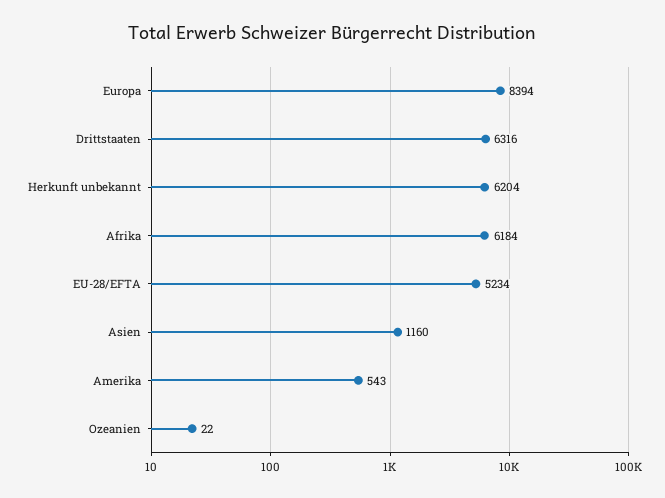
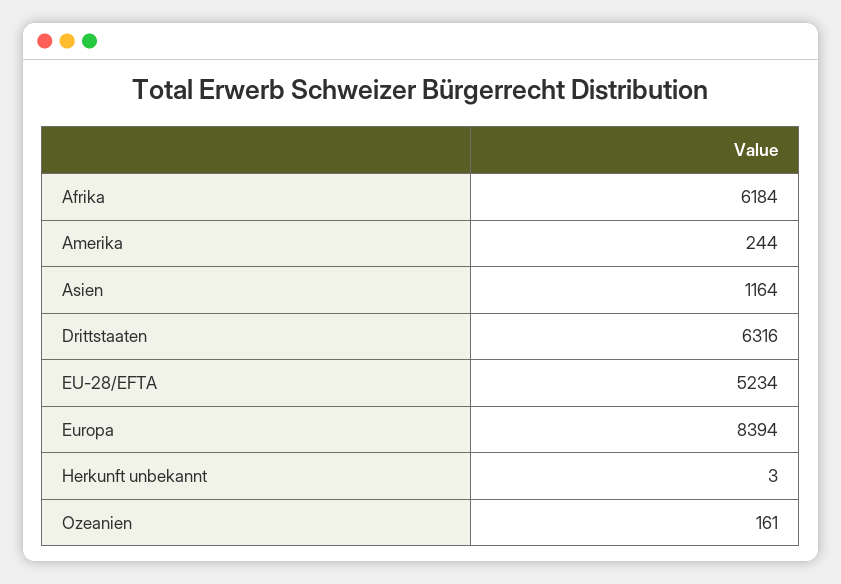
Herkunft unbekannt: 6204 -> 3
Asien: 1160 -> 1164
Amerika: 543 -> 244
Ozeanien: 22 -> 161

